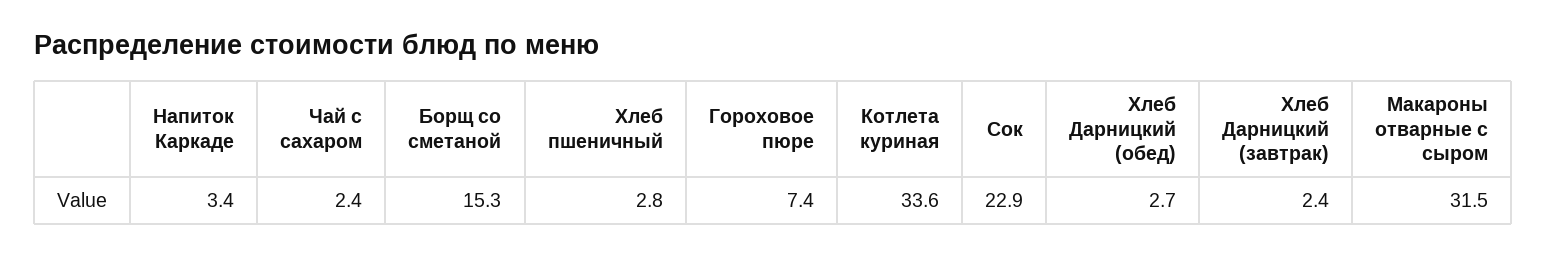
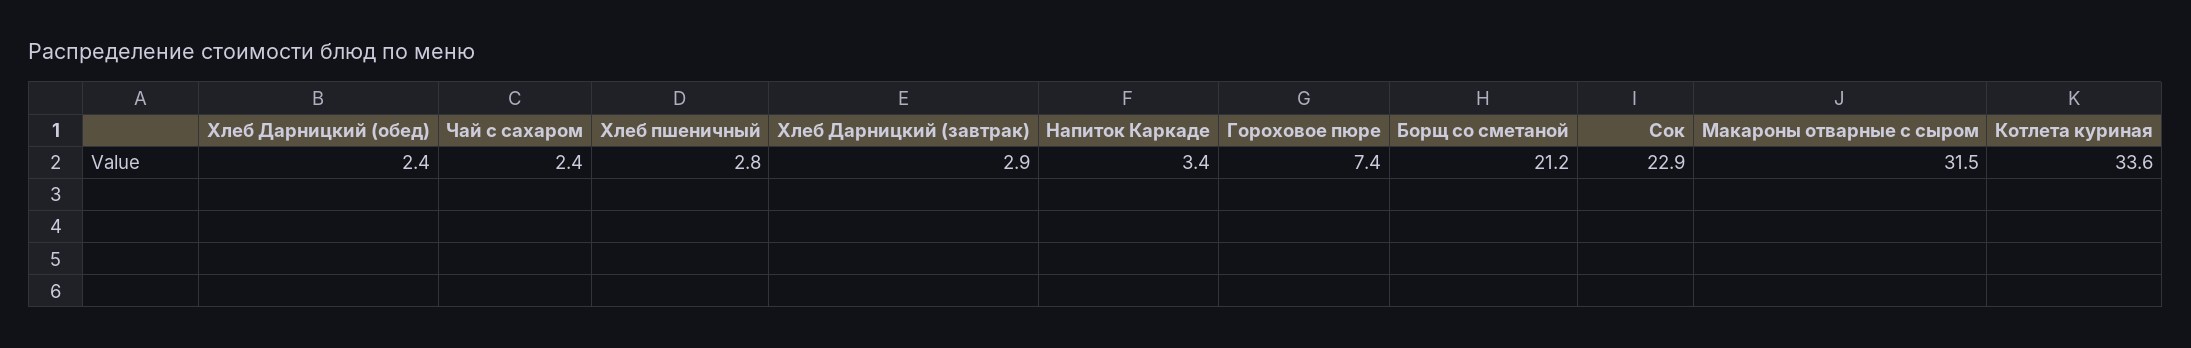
Борщ со сметаной: 15.3 -> 21.2
Хлеб Дарницкий (обед): 2.7 -> 2.4
Хлеб Дарницкий (завтрак): 2.4 -> 2.9

